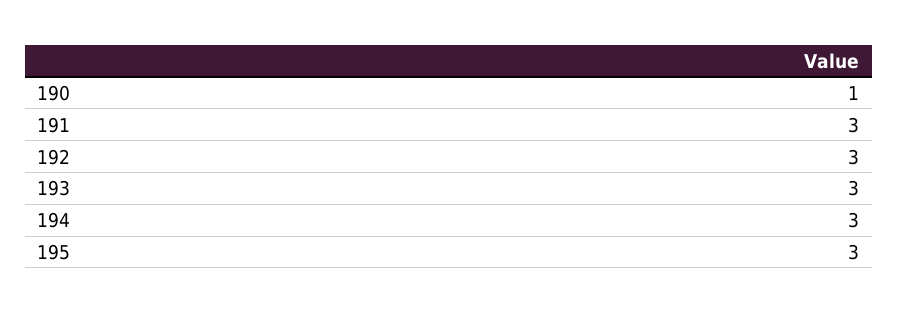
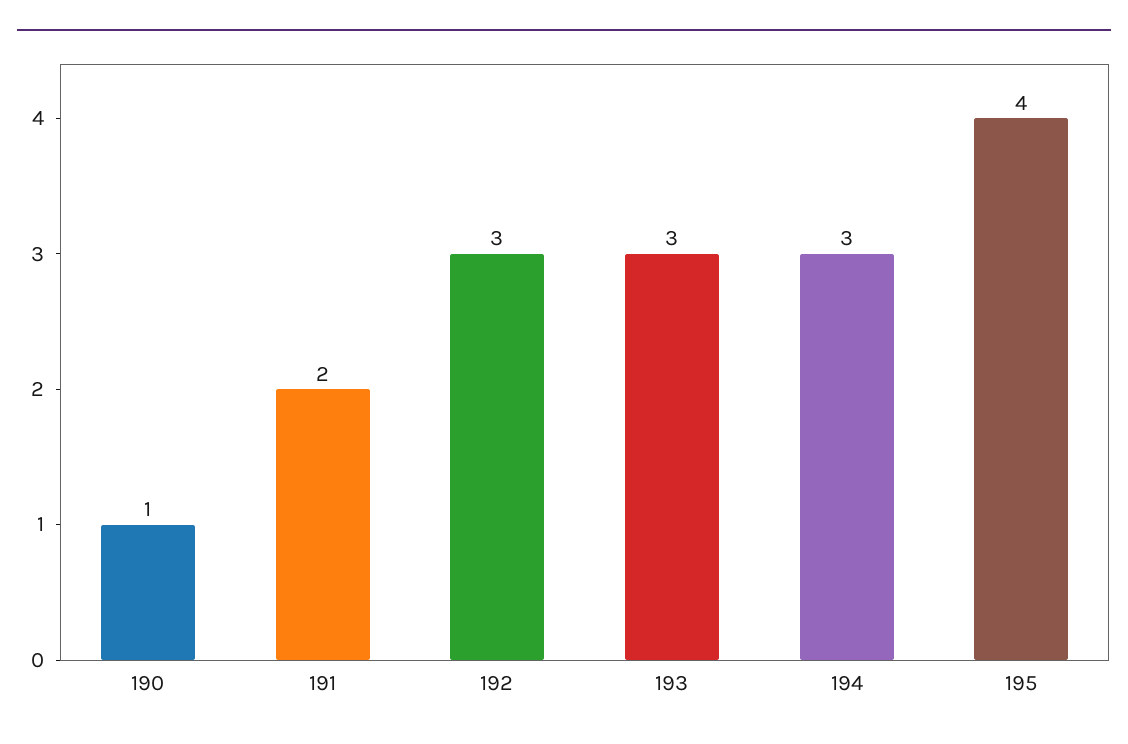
191: 3 -> 2
195: 3 -> 4

